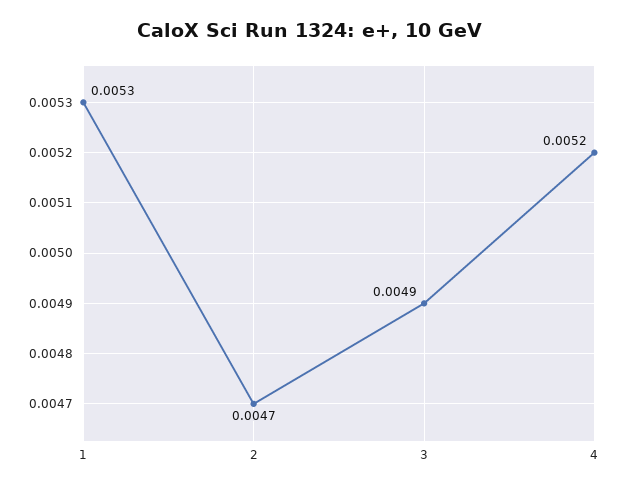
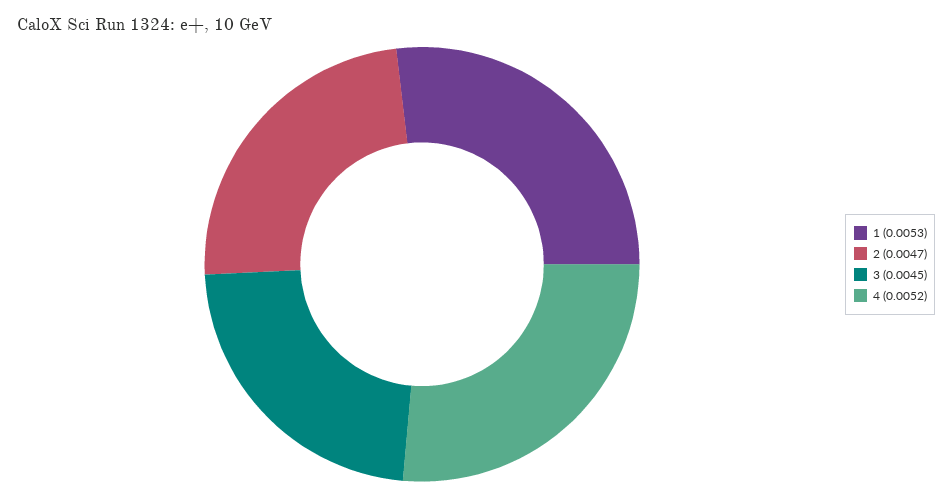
3: 0.0049 -> 0.0045

